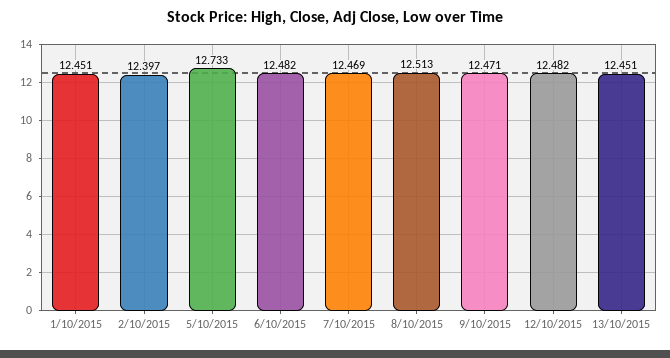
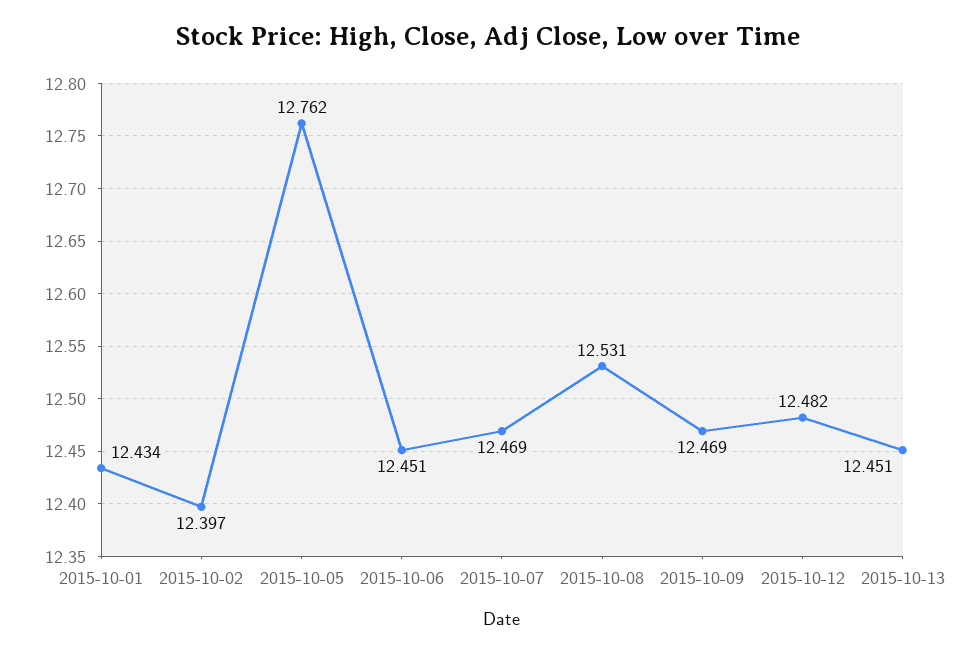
1/10/2015: 12.451 -> 12.434
5/10/2015: 12.733 -> 12.762
6/10/2015: 12.482 -> 12.451
8/10/2015: 12.513 -> 12.531
9/10/2015: 12.471 -> 12.469

